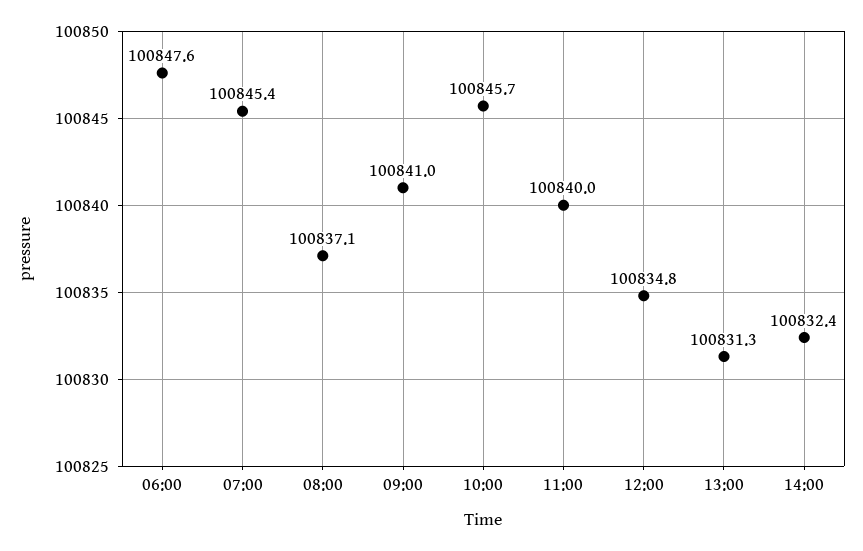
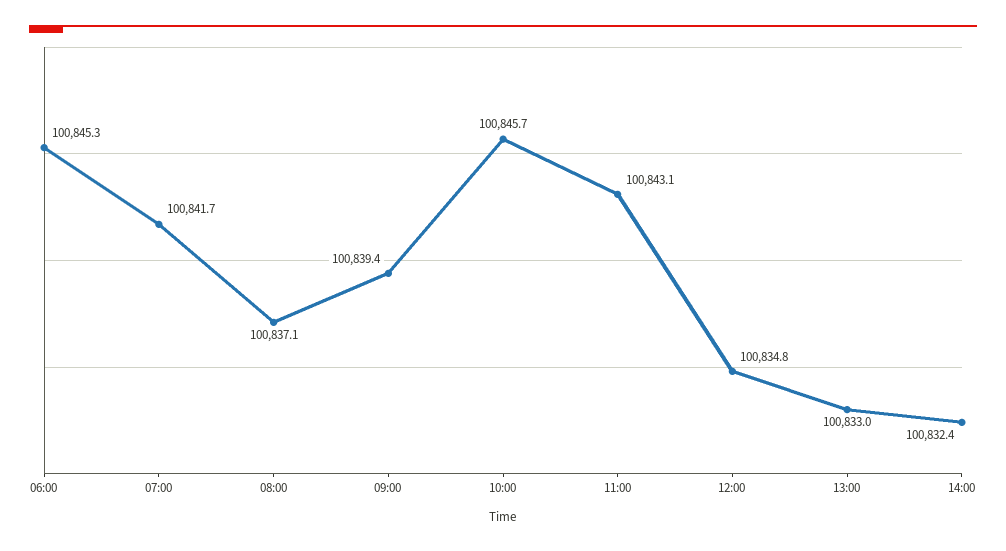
06:00: 100847.6 -> 100845.3
07:00: 100845.4 -> 100841.7
09:00: 100841 -> 100839.4
11:00: 100840 -> 100843.1
13:00: 100831.3 -> 100833

